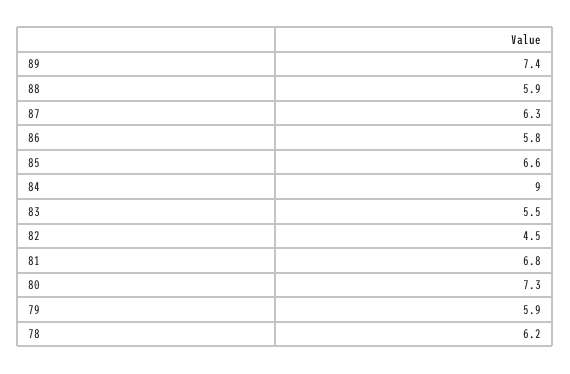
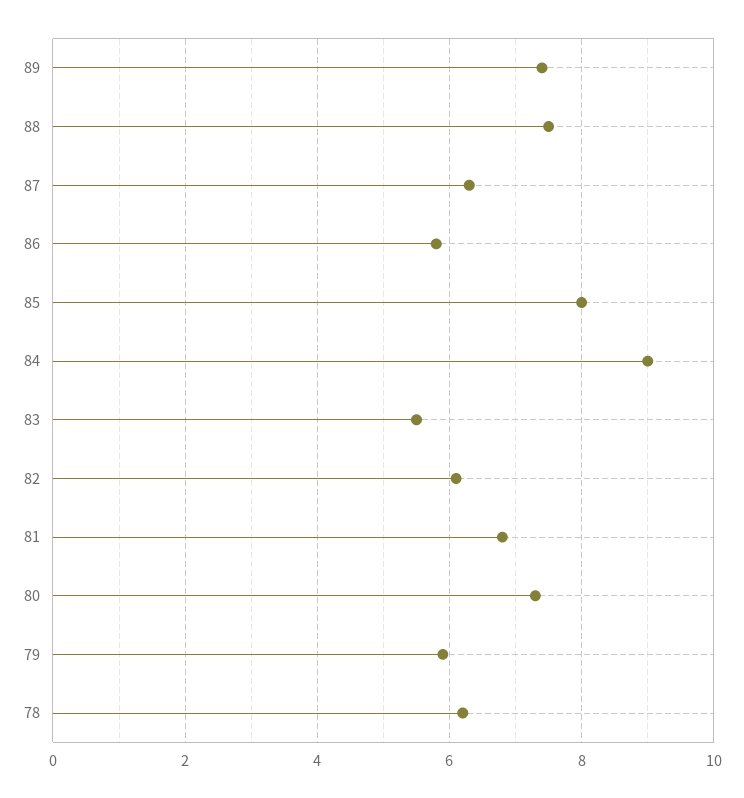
88: 5.9 -> 7.5
85: 6.6 -> 8
82: 4.5 -> 6

